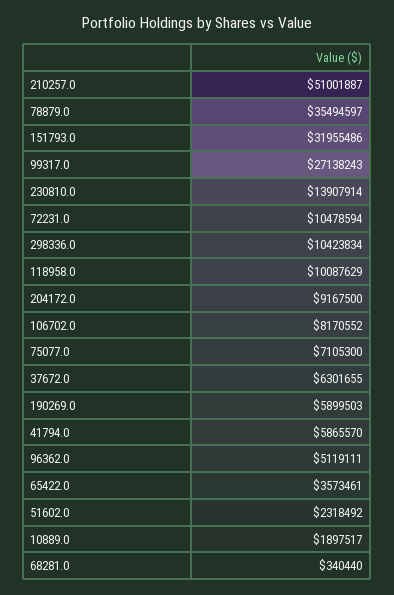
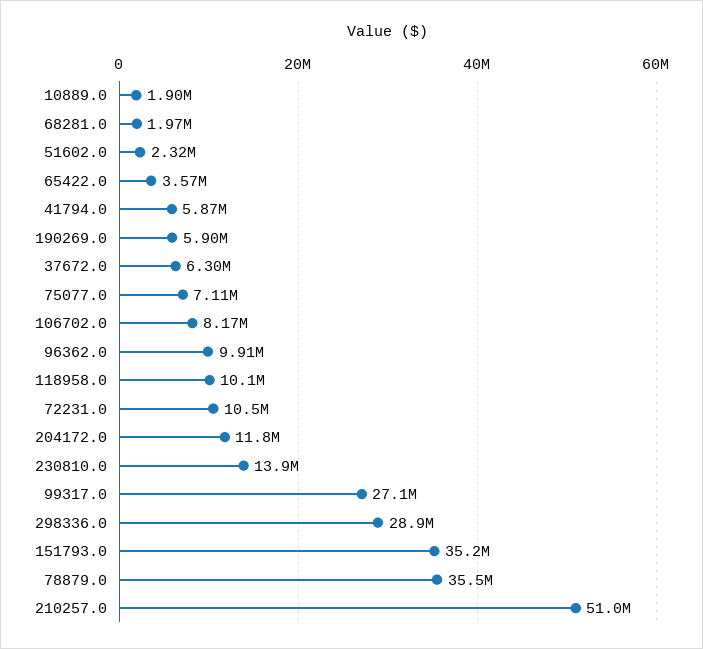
151793.0: 31955486 -> 35200000
298336.0: 10423834 -> 28900000
204172.0: 9167500 -> 11800000
96362.0: 5119111 -> 9910000
68281.0: 340440 -> 1970000

